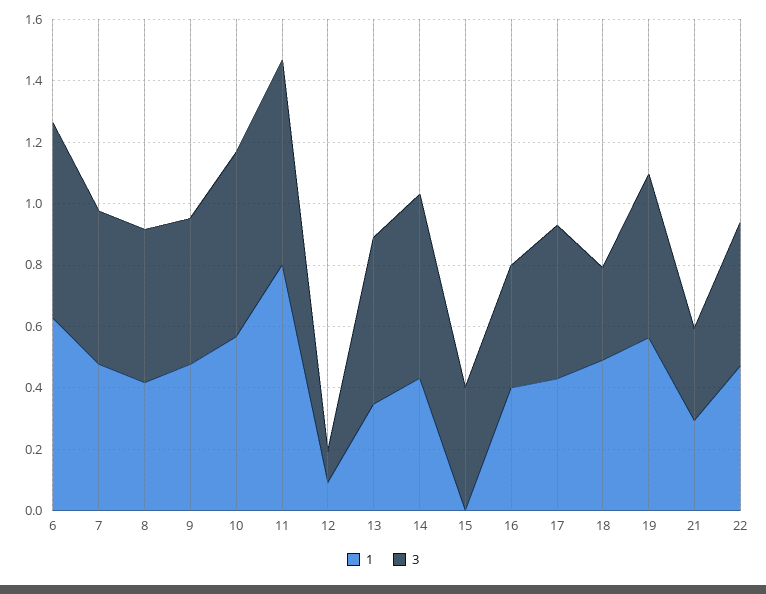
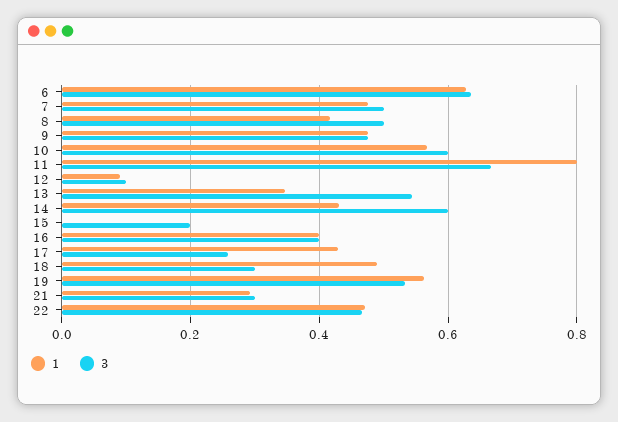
3, 15: 0.4 -> 0.2
3, 17: 0.5 -> 0.26

